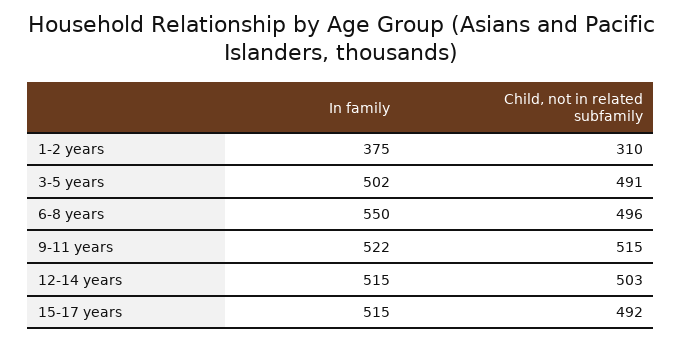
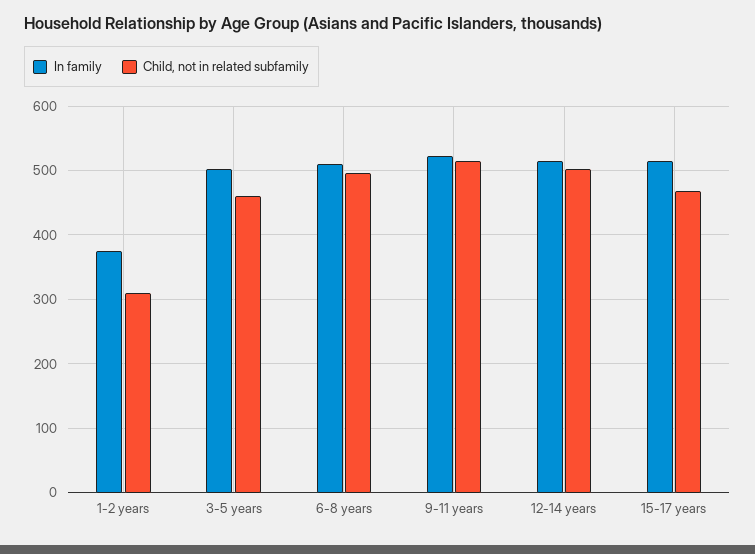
Child, not in related subfamily, 3-5 years: 491 -> 460
In family, 6-8 years: 550 -> 510
Child, not in related subfamily, 15-17 years: 492 -> 470

